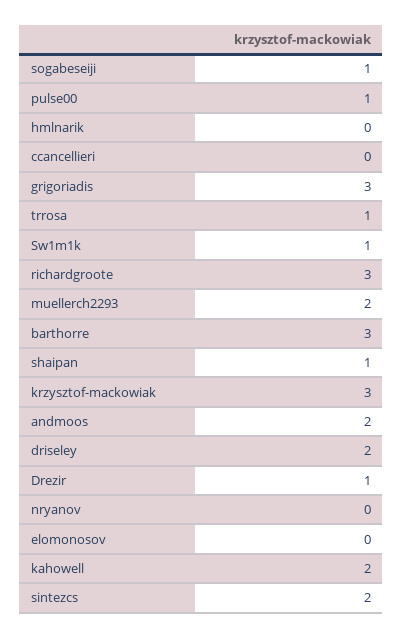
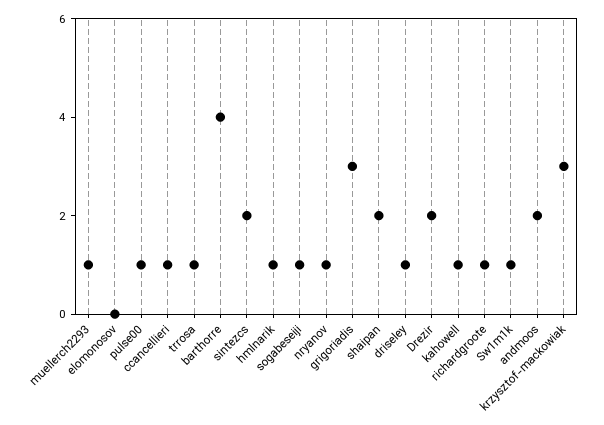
hmlnarik: 0 -> 1
ccancellieri: 0 -> 1
richardgroote: 3 -> 1
muellerch2293: 2 -> 1
barthorre: 3 -> 4
shaipan: 1 -> 2
driseley: 2 -> 1
Drezir: 1 -> 2
nryanov: 0 -> 1
kahowell: 2 -> 1

